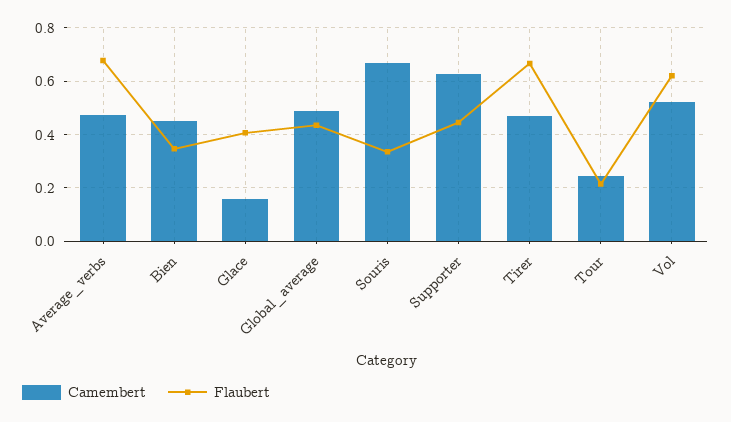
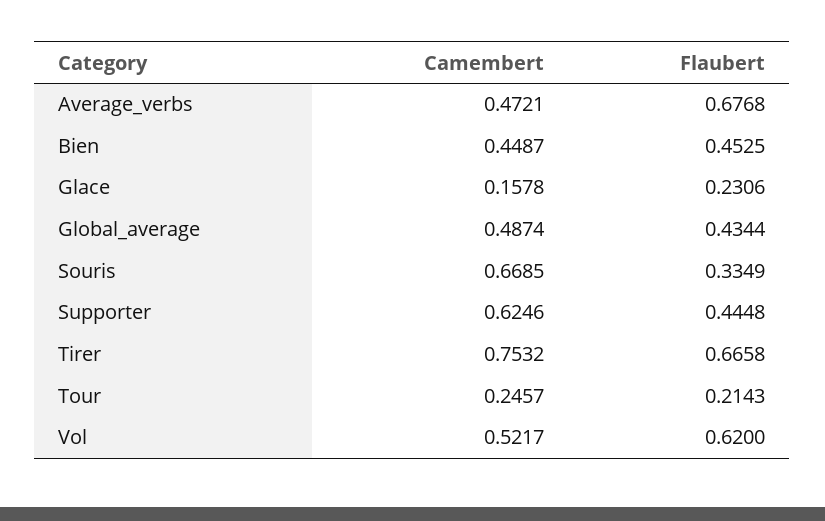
Flaubert, Bien: 0.35 -> 0.4525
Flaubert, Glace: 0.4 -> 0.2306
Camembert, Tirer: 0.475 -> 0.7532

